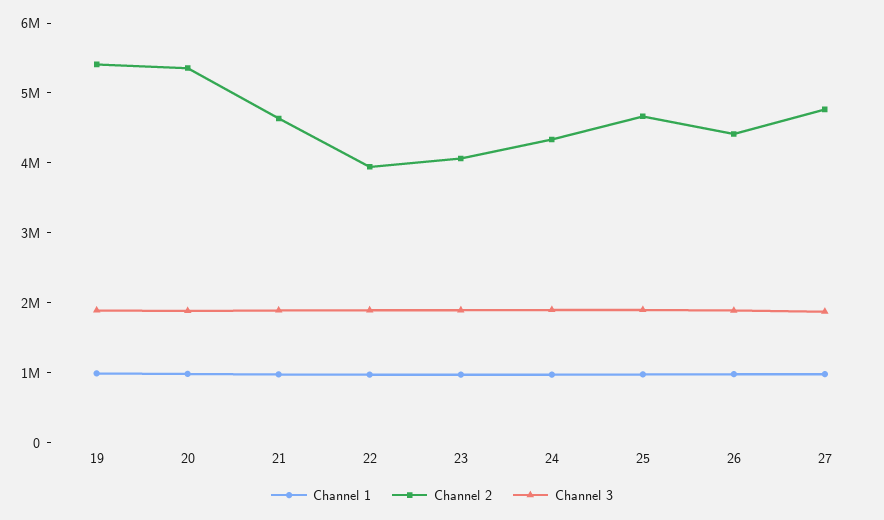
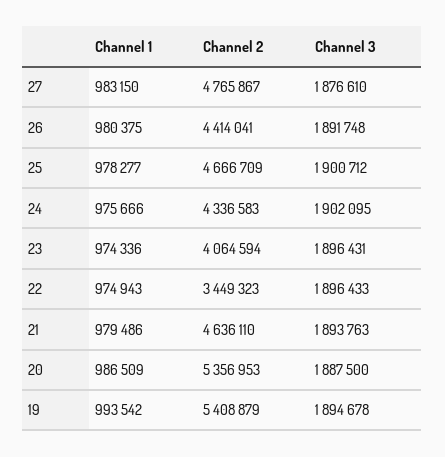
Channel 2, 22: 4000000 -> 3449323

